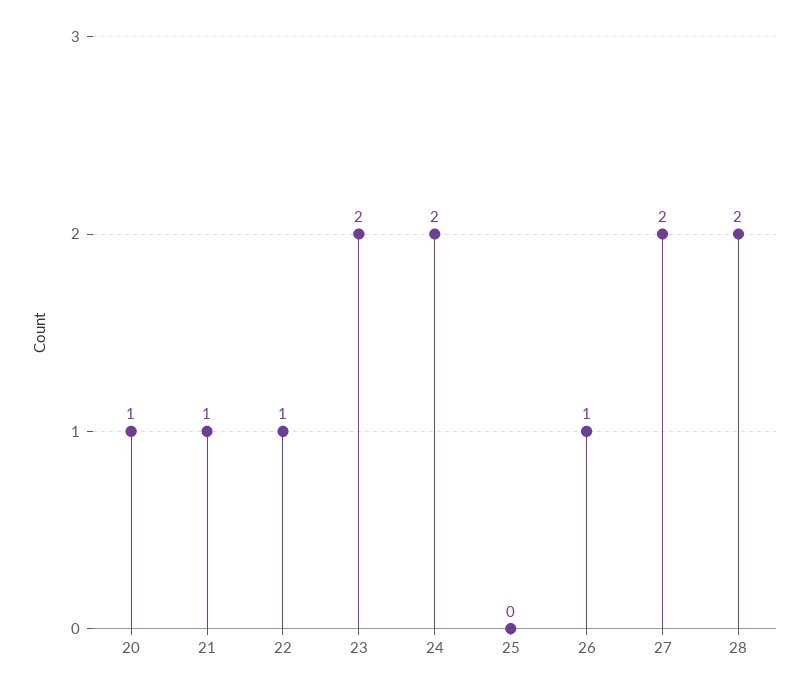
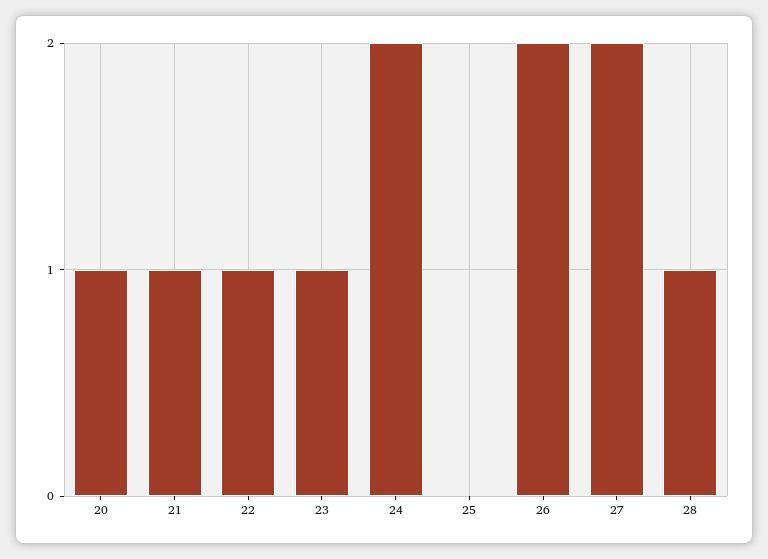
23: 2 -> 1
26: 1 -> 2
28: 2 -> 1

